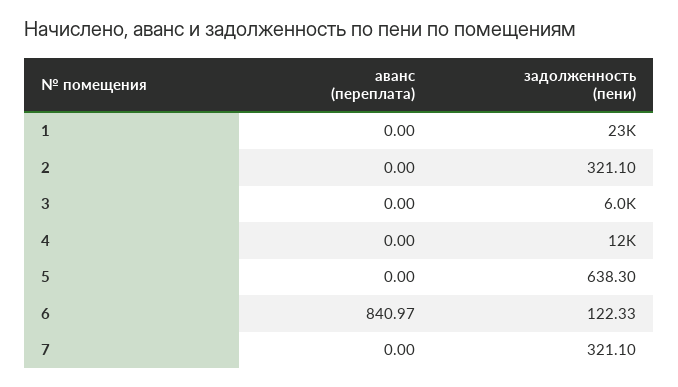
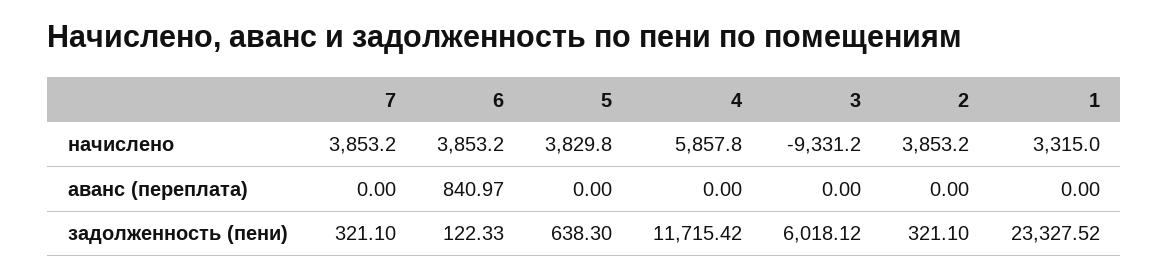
начислено, 7: none -> 3853.2
начислено, 6: none -> 3853.2
начислено, 5: none -> 3829.8
начислено, 4: none -> 5857.8
начислено, 3: none -> -9331.2
начислено, 2: none -> 3853.2
начислено, 1: none -> 3315

